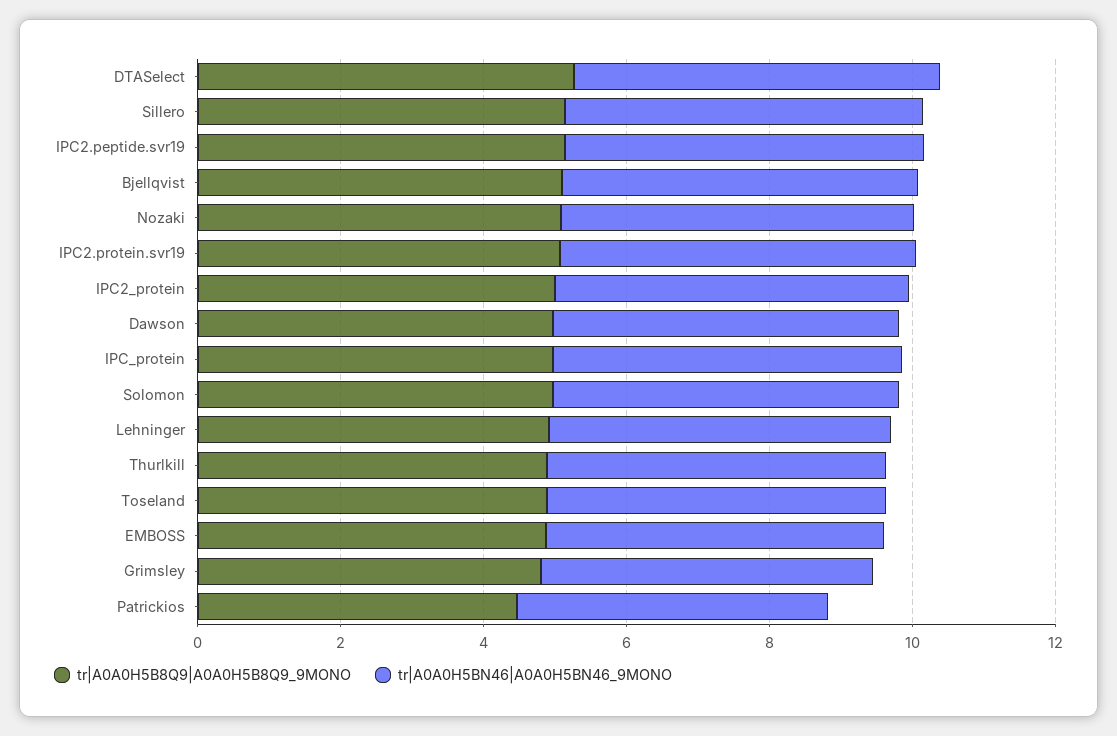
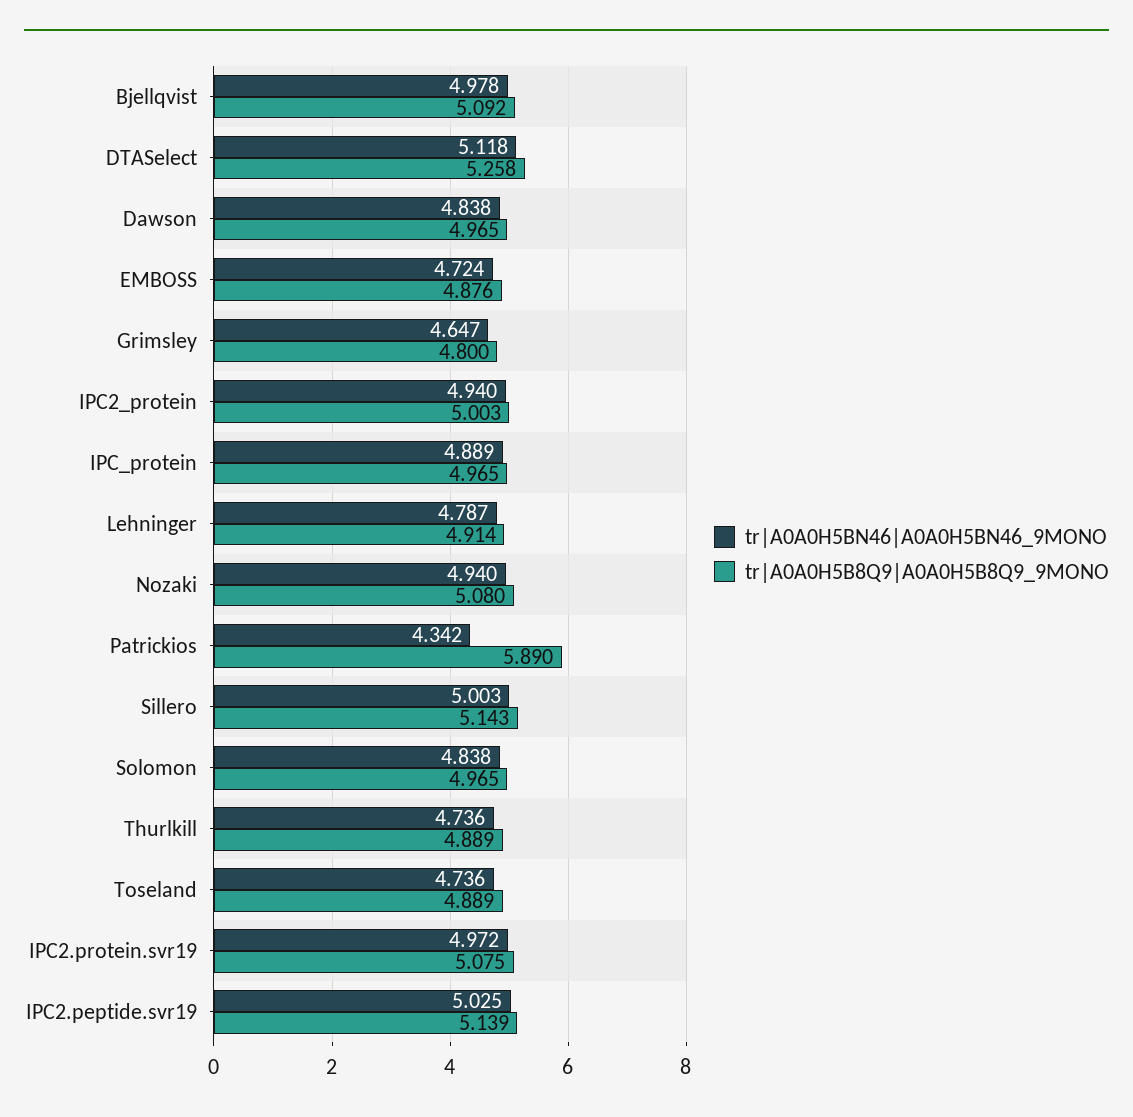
tr|A0A0H5B8Q9|A0A0H5B8Q9_9MONO, Patrickios: 4.5 -> 5.89

